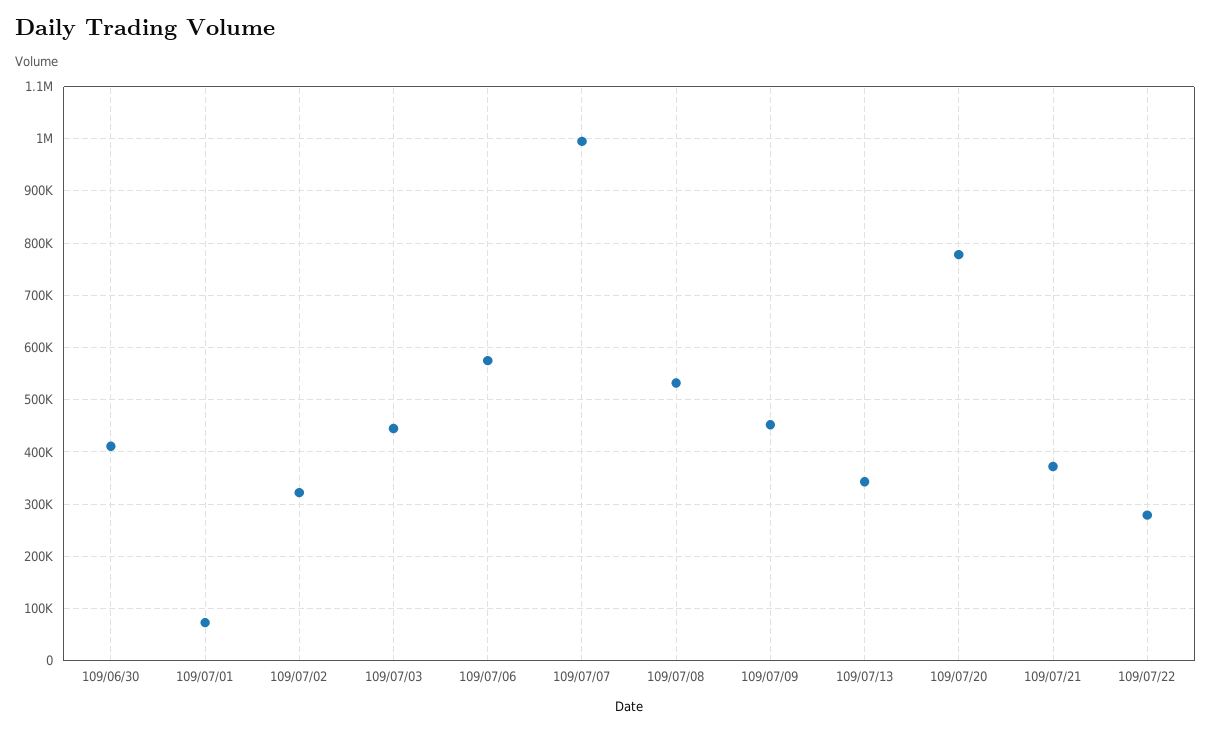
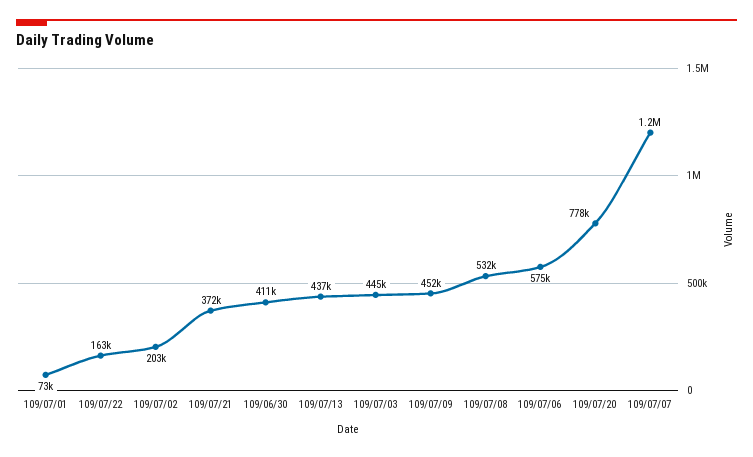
109/07/02: 320000 -> 203000
109/07/07: 1000000 -> 1200000
109/07/13: 340000 -> 437000
109/07/22: 280000 -> 163000

